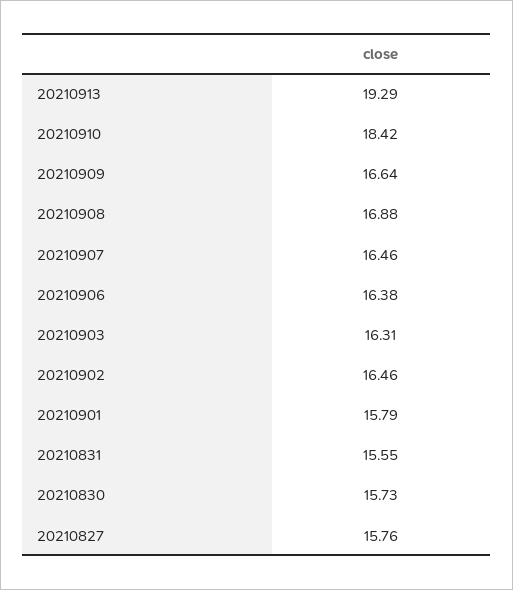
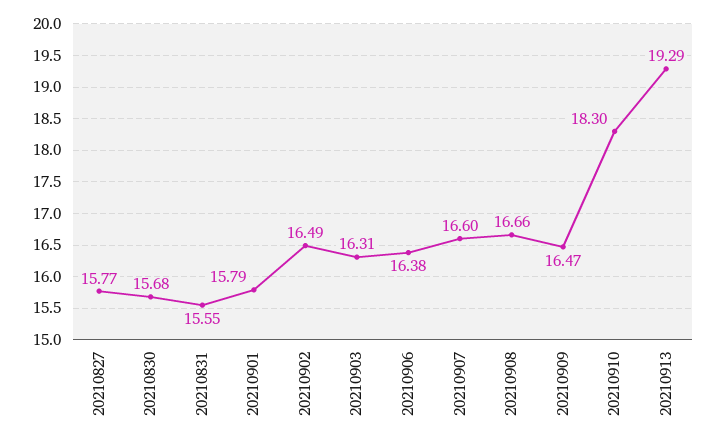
20210910: 18.42 -> 18.3
20210909: 16.64 -> 16.47
20210908: 16.88 -> 16.66
20210907: 16.46 -> 16.6
20210902: 16.46 -> 16.49
20210830: 15.73 -> 15.68
20210827: 15.76 -> 15.77

